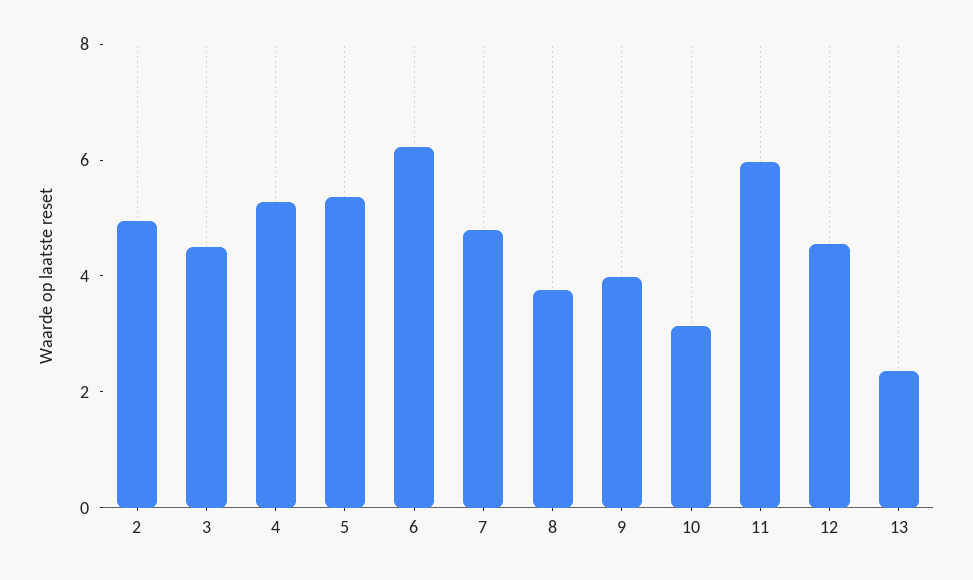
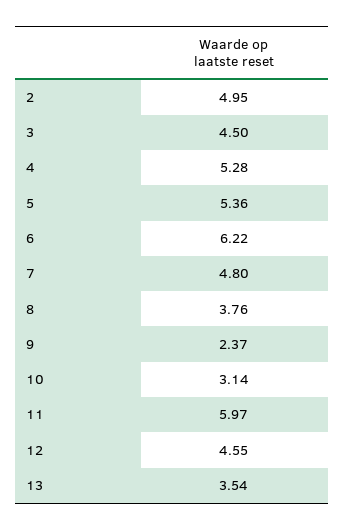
9: 4 -> 2.37
13: 2.5 -> 3.54

